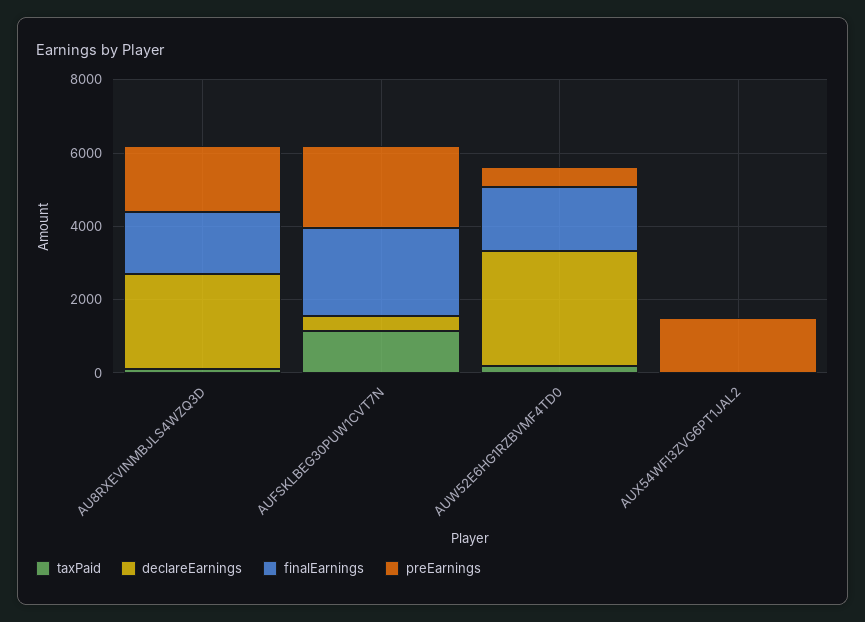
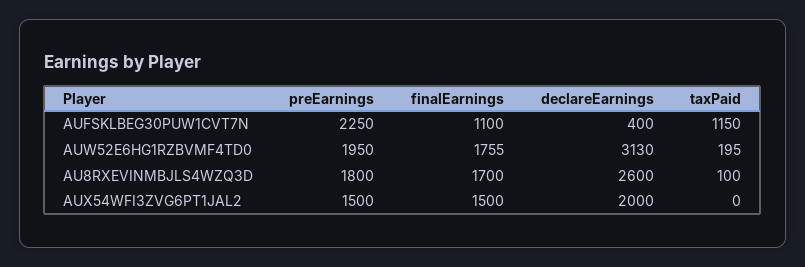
finalEarnings, AUFSKLBEG30PUW1CVT7N: 2500 -> 1100
preEarnings, AUW52E6HG1RZBVMF4TD0: 500 -> 1950
declareEarnings, AUX54WFI3ZVG6PT1JAL2: 0 -> 2000
finalEarnings, AUX54WFI3ZVG6PT1JAL2: 0 -> 1500

